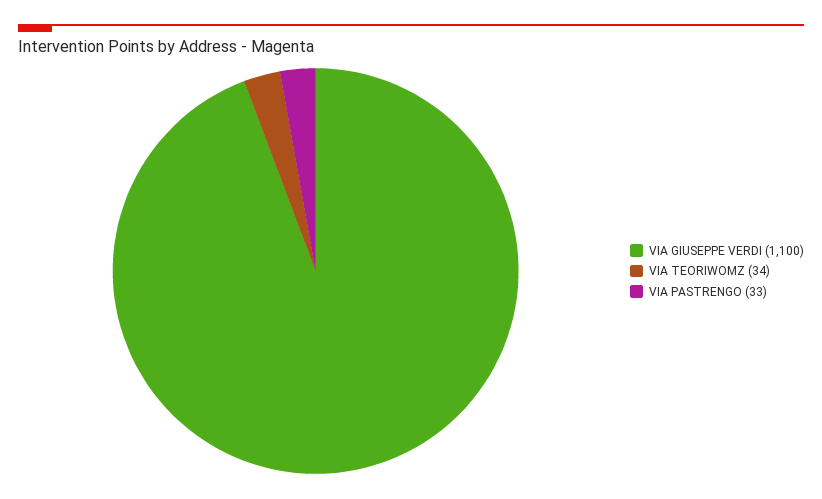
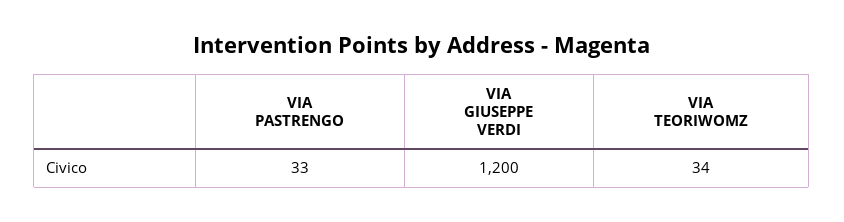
VIA GIUSEPPE VERDI: 1100 -> 1200

